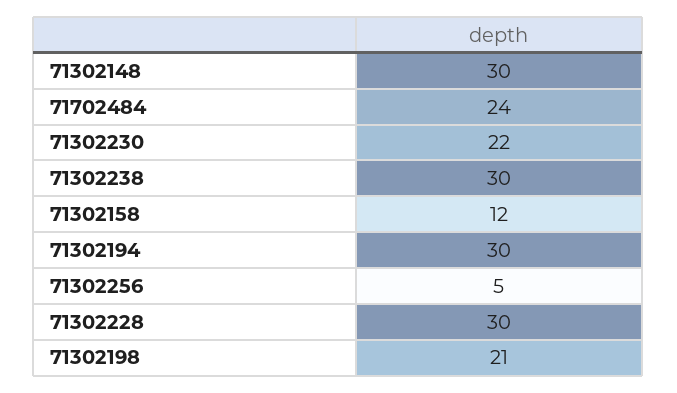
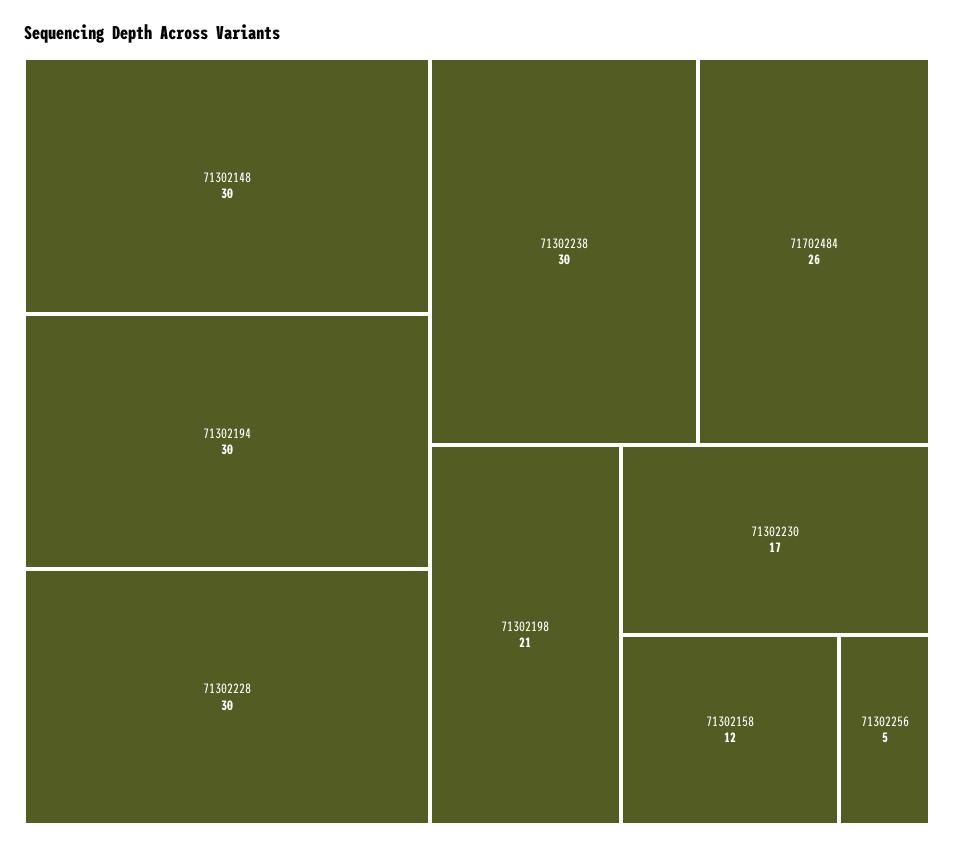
71702484: 24 -> 26
71302230: 22 -> 17

